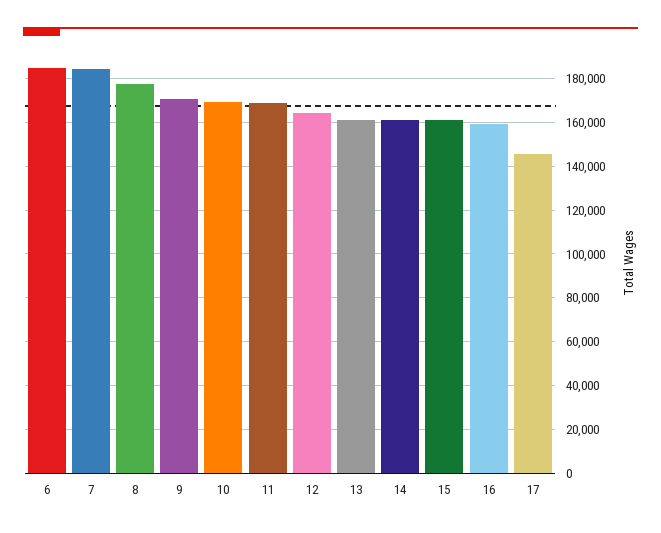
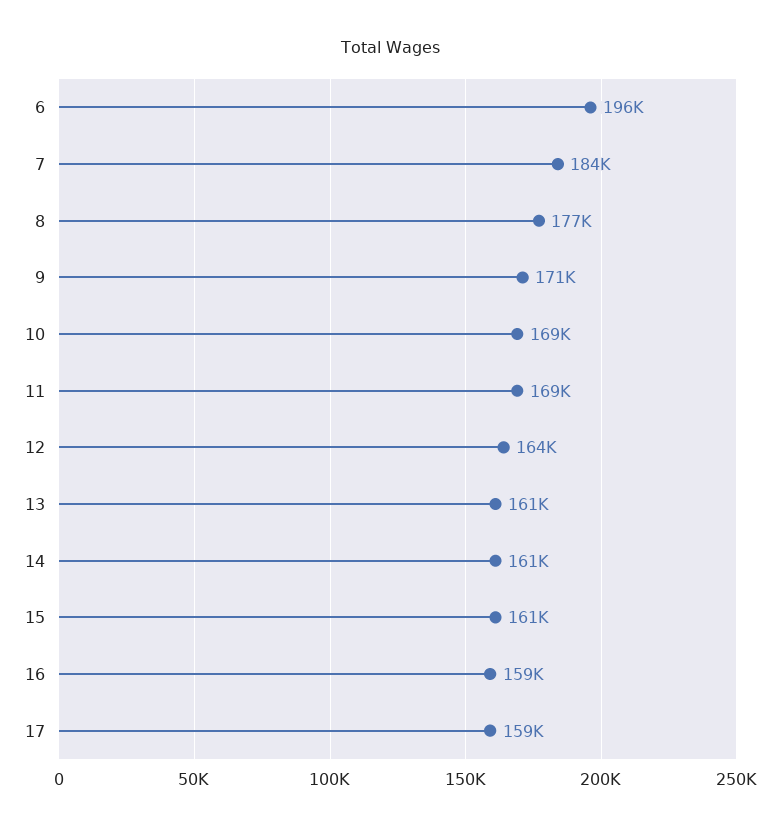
6: 185000 -> 196000
17: 145000 -> 159000

